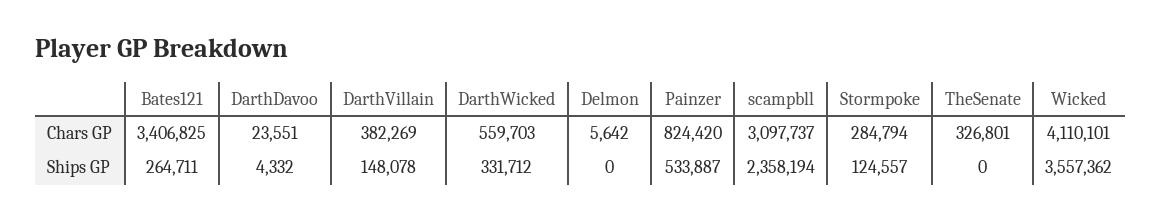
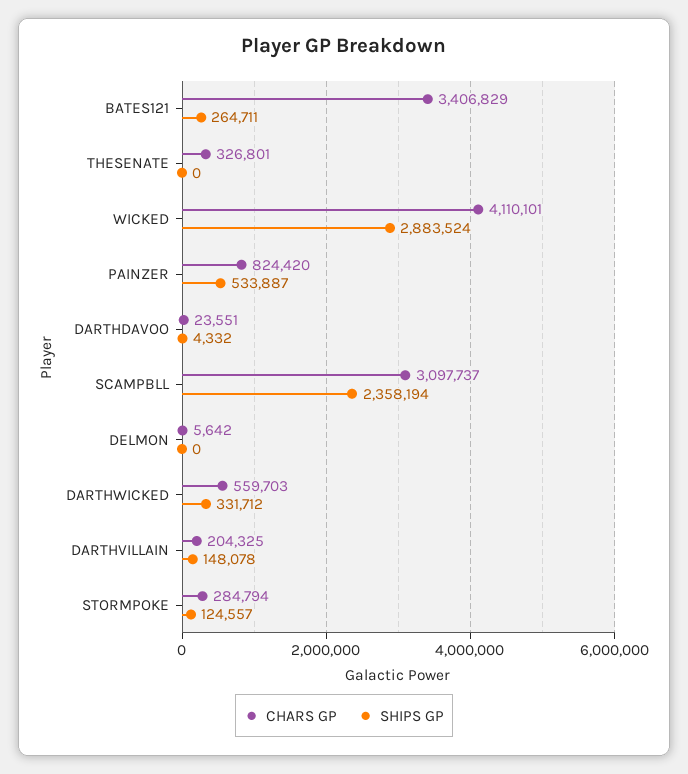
Chars GP, Bates121: 3406825 -> 3406829
Chars GP, DarthVillain: 382269 -> 204325
Ships GP, Wicked: 3557362 -> 2883524

